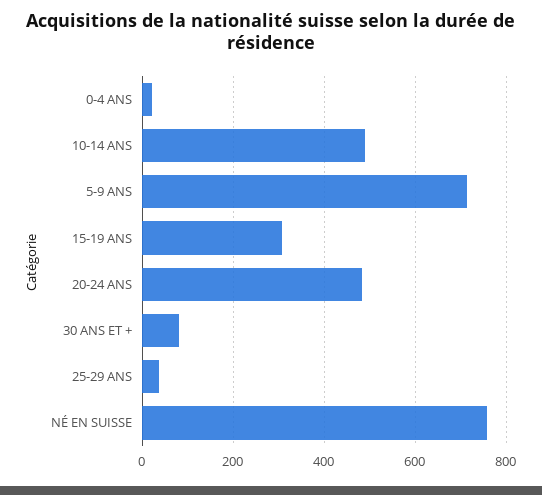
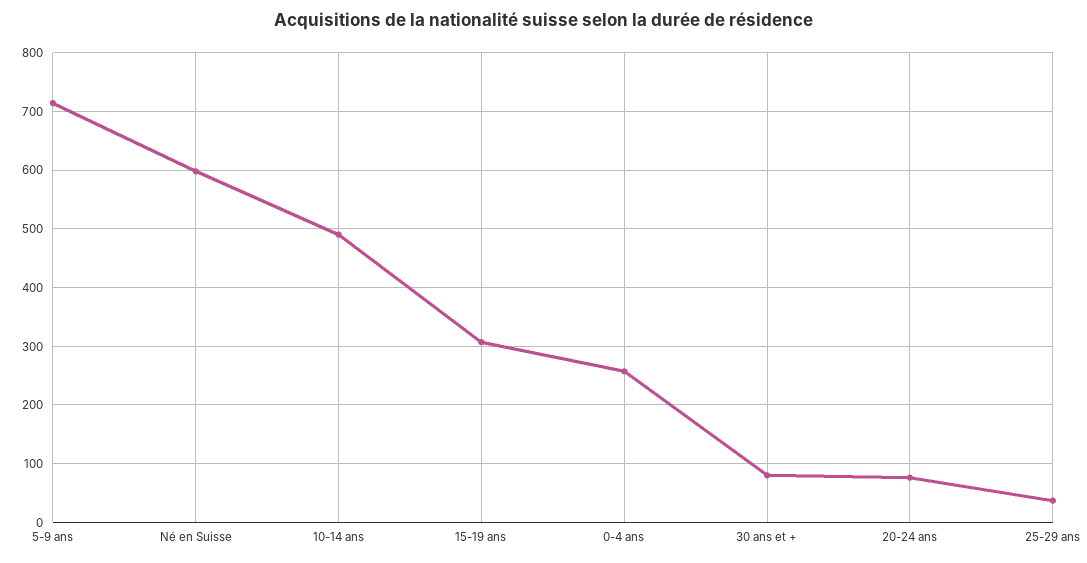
0-4 ANS: 20 -> 260
20-24 ANS: 480 -> 80
NÉ EN SUISSE: 760 -> 600

